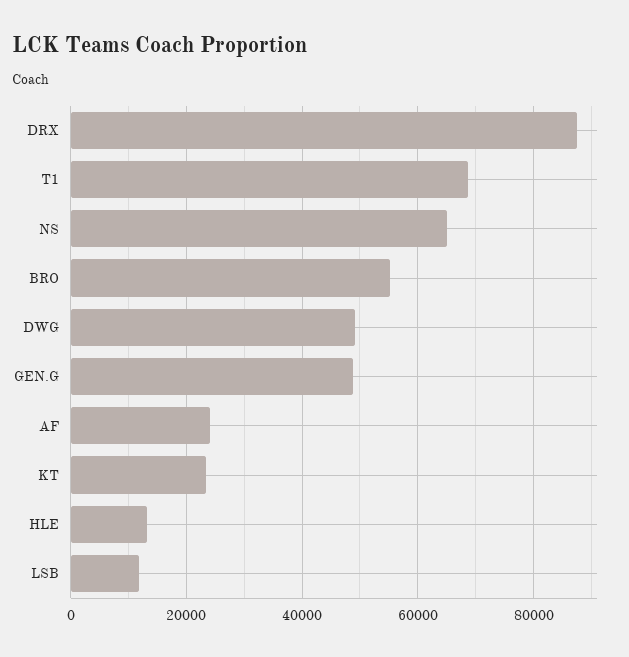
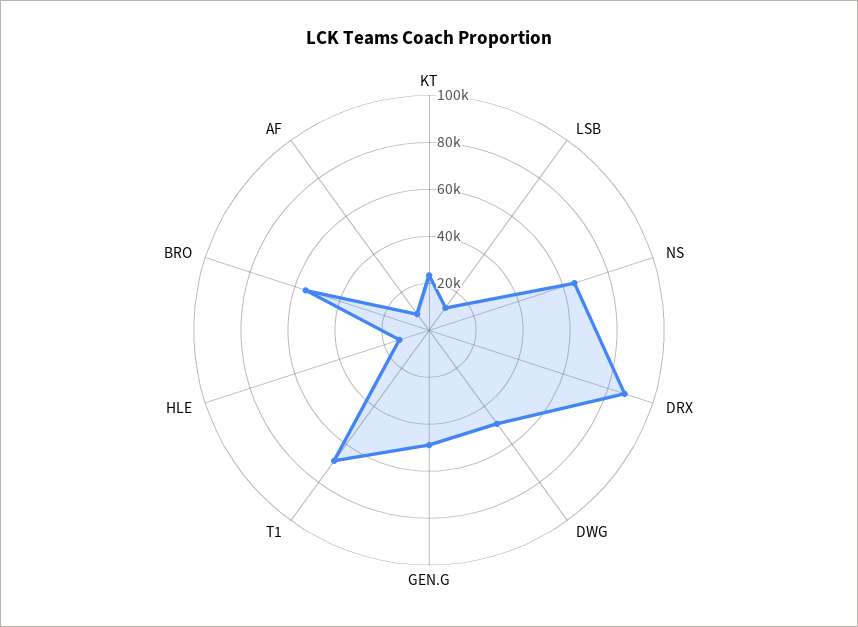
AF: 24000 -> 10000

